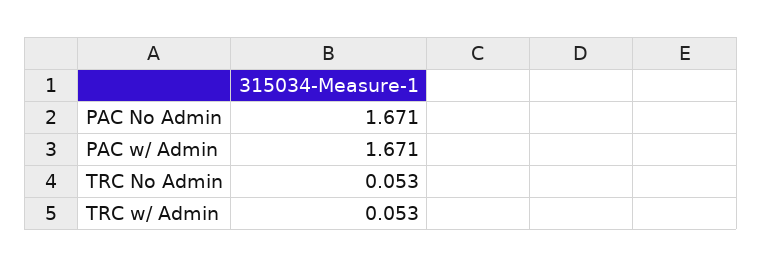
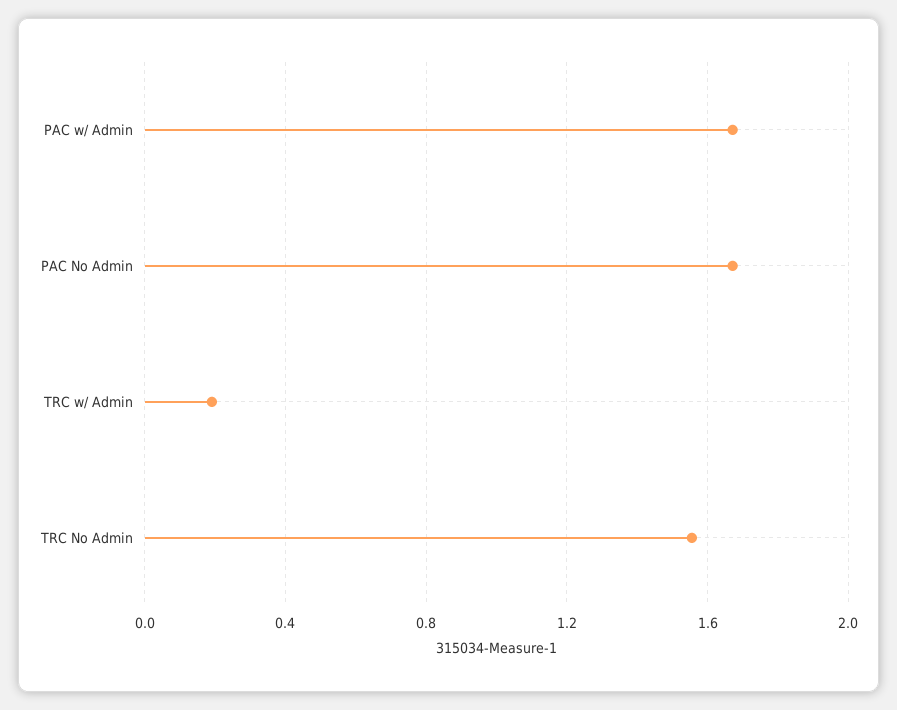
TRC No Admin: 0.053 -> 1.55
TRC w/ Admin: 0.053 -> 0.2

